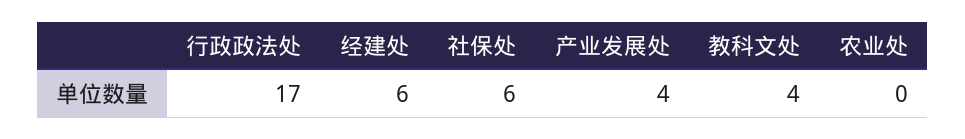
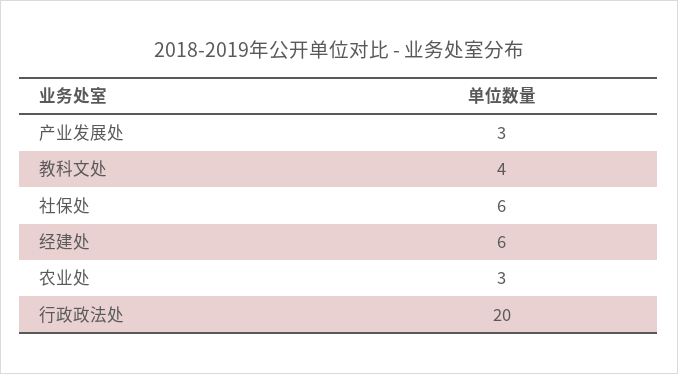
行政政法处: 17 -> 20
产业发展处: 4 -> 3
农业处: 0 -> 3

